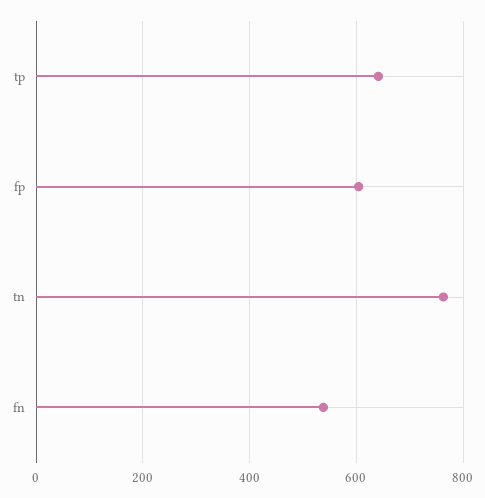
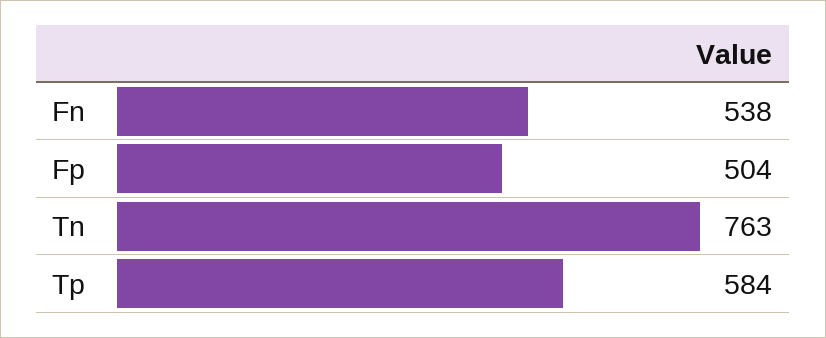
tp: 640 -> 584
fp: 600 -> 504

